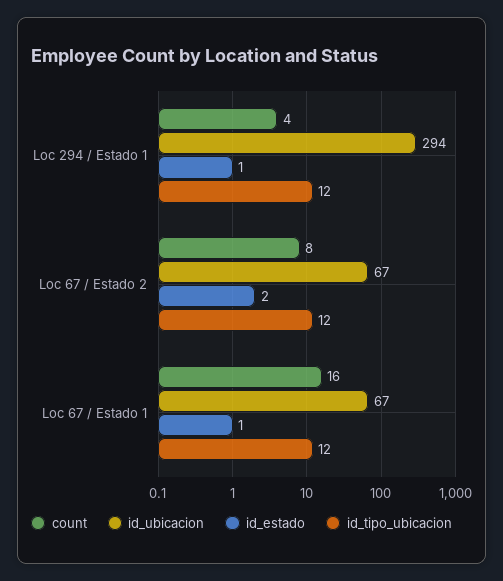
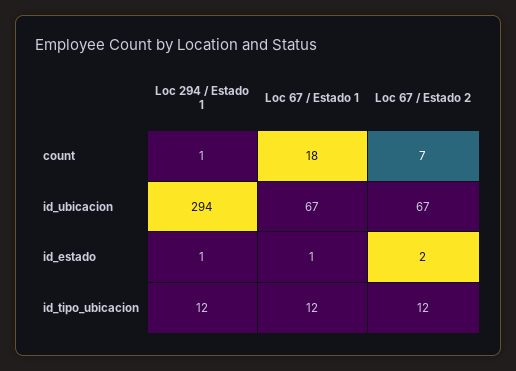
count, Loc 294 / Estado 1: 4 -> 1
count, Loc 67 / Estado 2: 8 -> 7
count, Loc 67 / Estado 1: 16 -> 18

